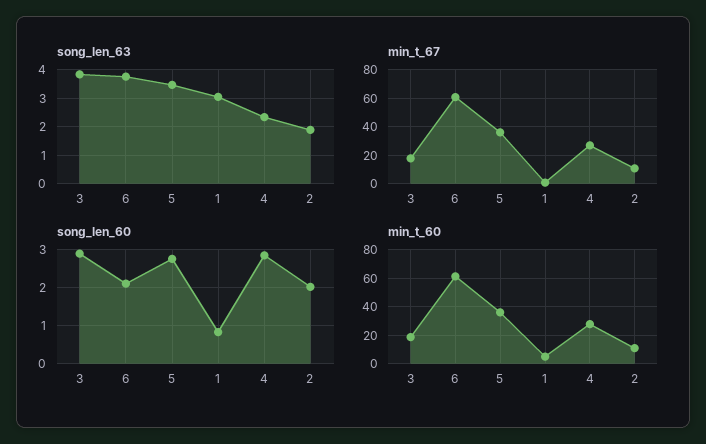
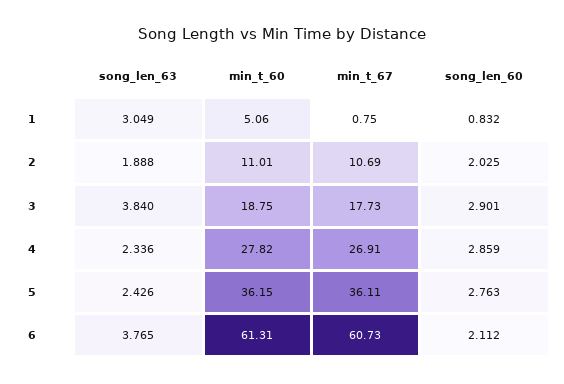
song_len_63, 5: 3.5 -> 2.426

